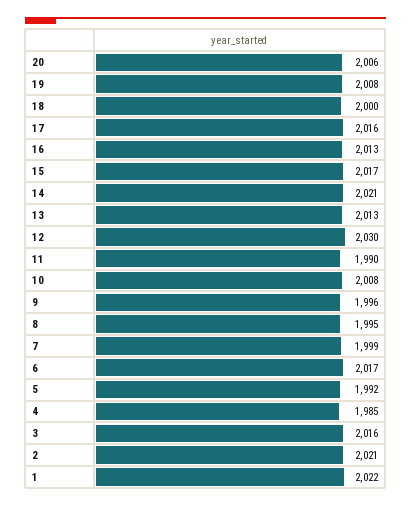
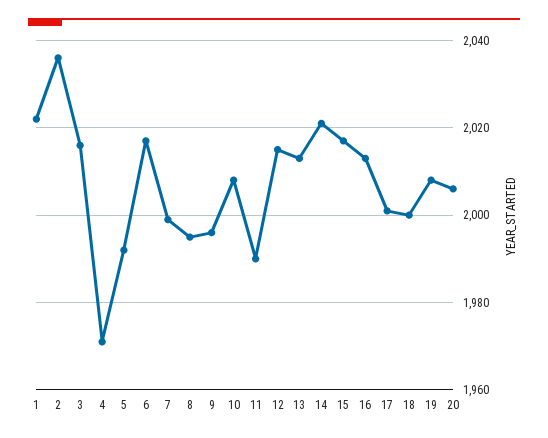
17: 2016 -> 2000
12: 2030 -> 2015
4: 1985 -> 1970
2: 2021 -> 2035

